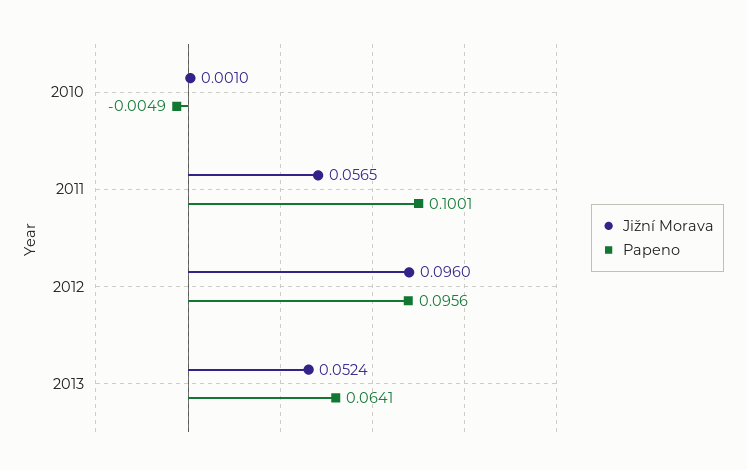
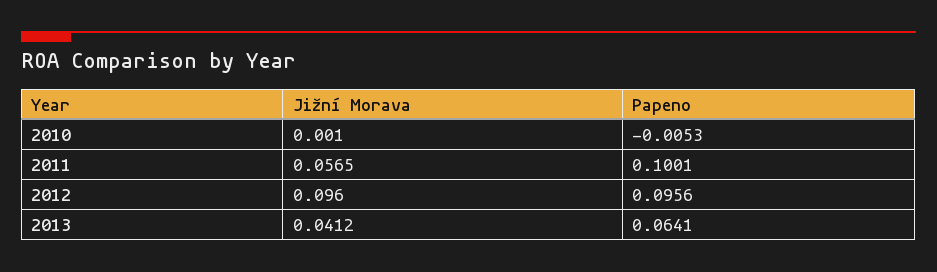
Papeno, 2010: -0.0049 -> -0.0053
Jižní Morava, 2013: 0.0524 -> 0.0412

